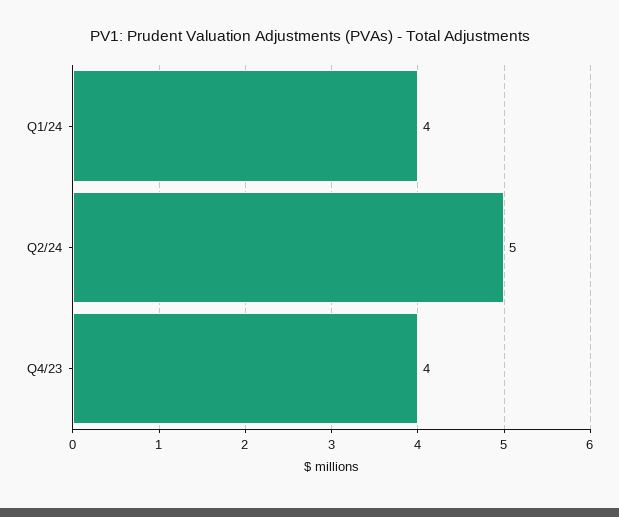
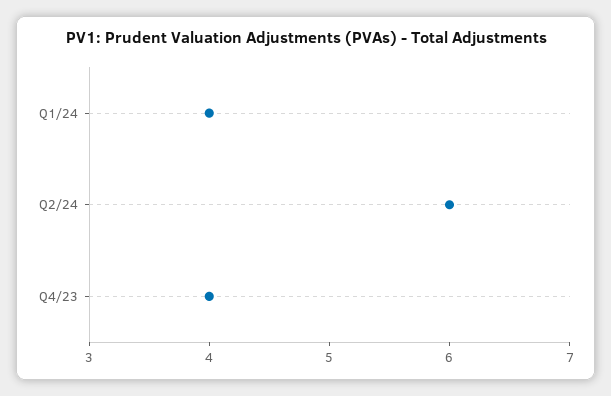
Q2/24: 5 -> 6

